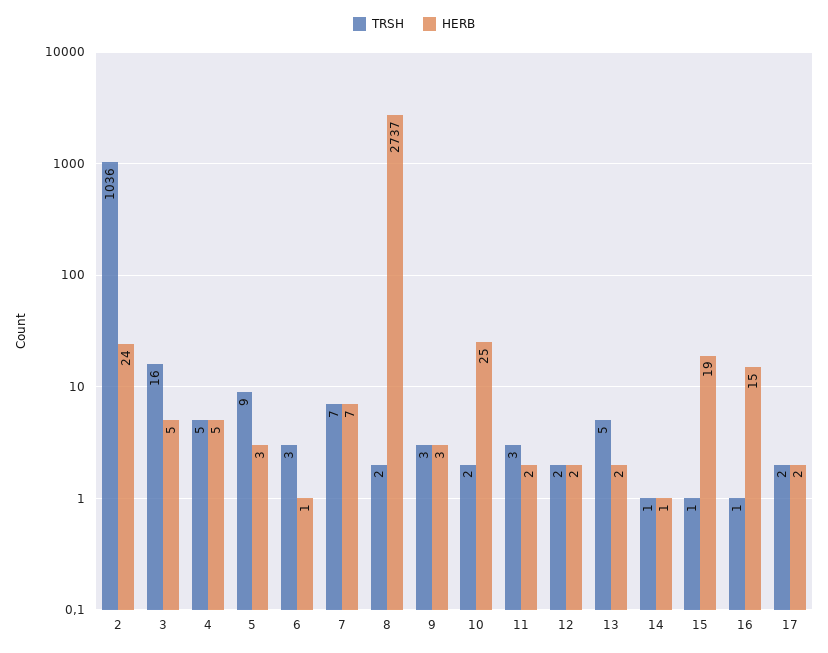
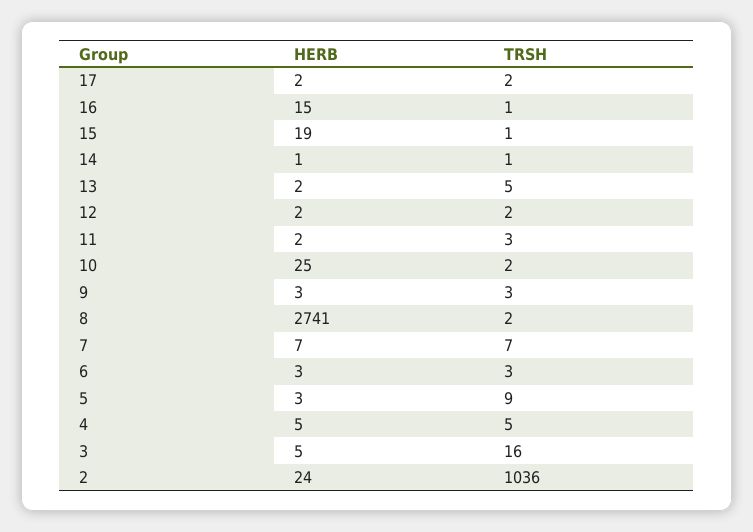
HERB, 6: 1 -> 3
HERB, 8: 2737 -> 2741

